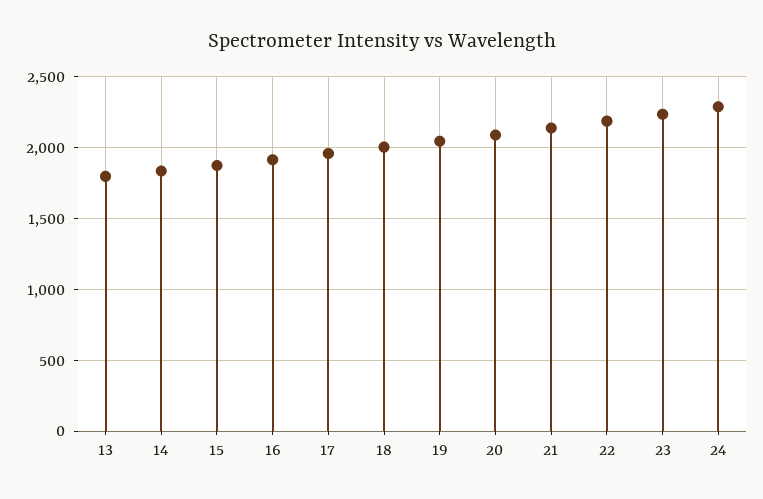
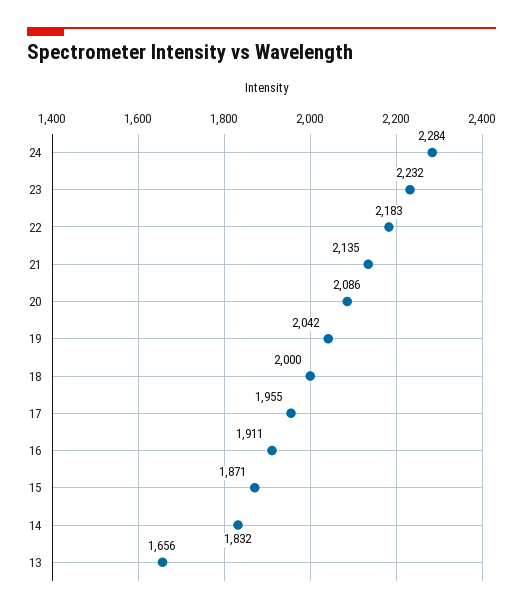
13: 1800 -> 1656

